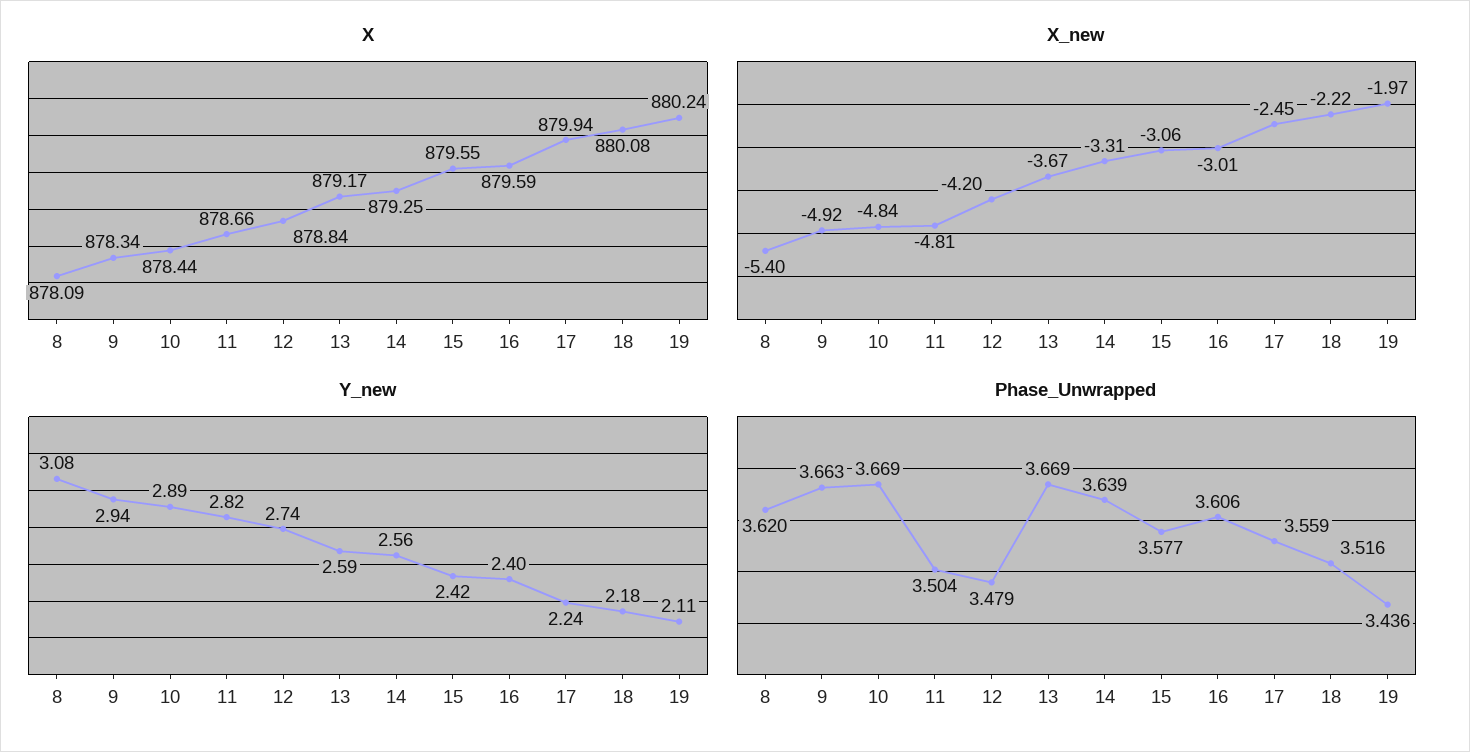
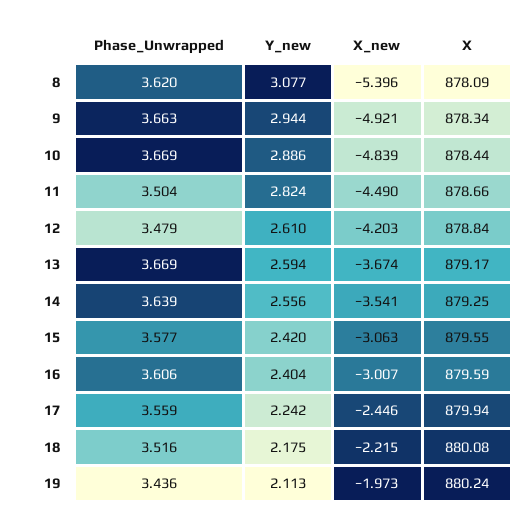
X_new, 11: -4.81 -> -4.49
X_new, 14: -3.31 -> -3.541
Y_new, 12: 2.74 -> 2.61

